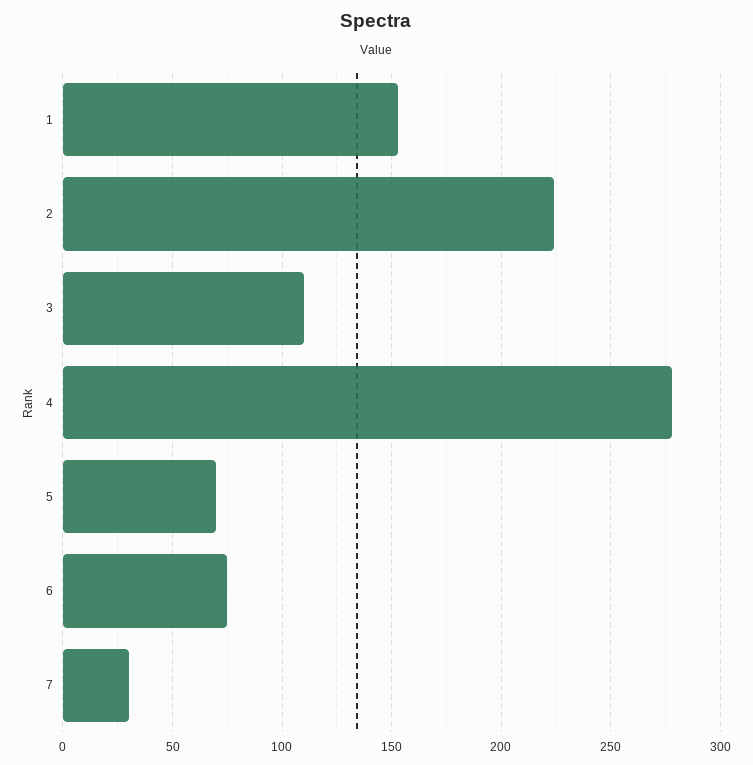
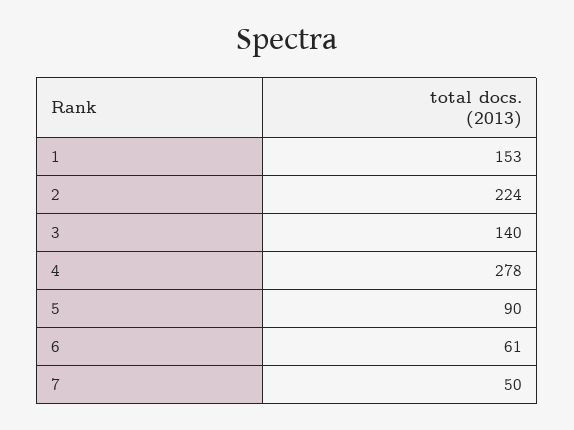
3: 110 -> 140
5: 70 -> 90
6: 75 -> 61
7: 30 -> 50

